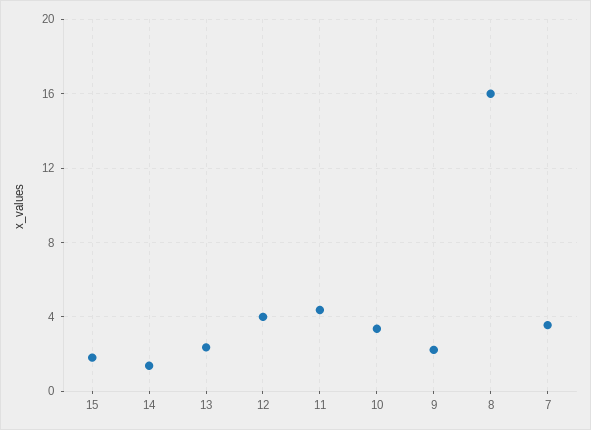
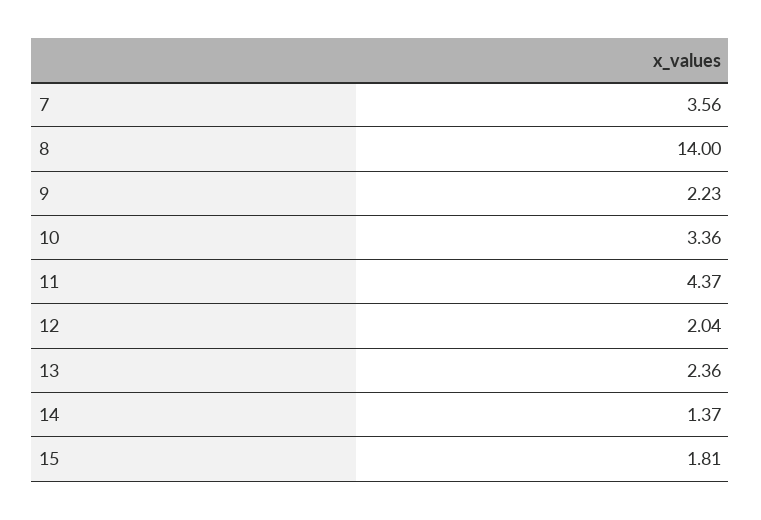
12: 4 -> 2.04
8: 16 -> 14

